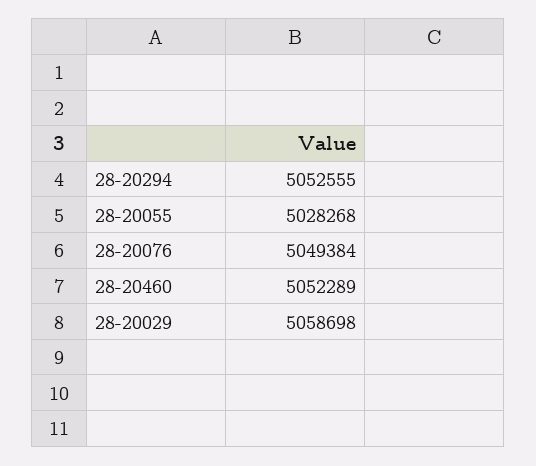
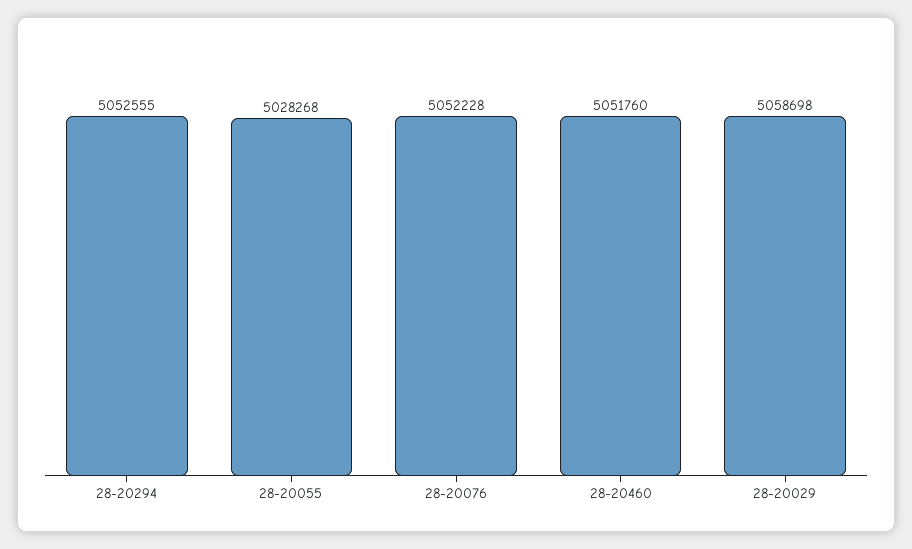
28-20076: 5049384 -> 5052228
28-20460: 5052289 -> 5051760

